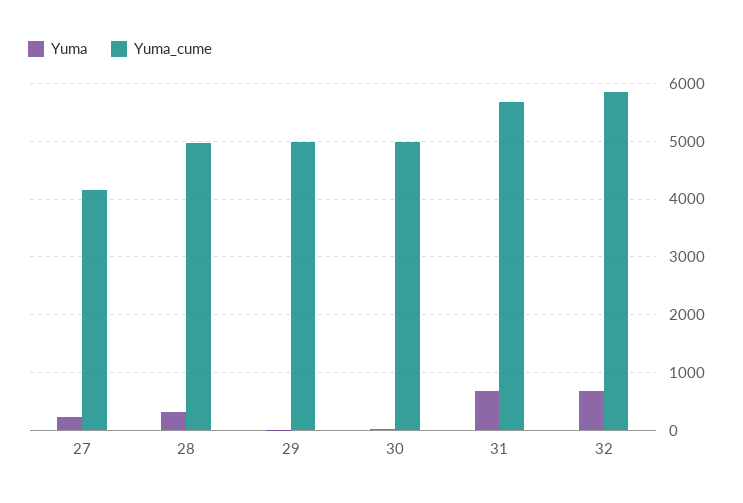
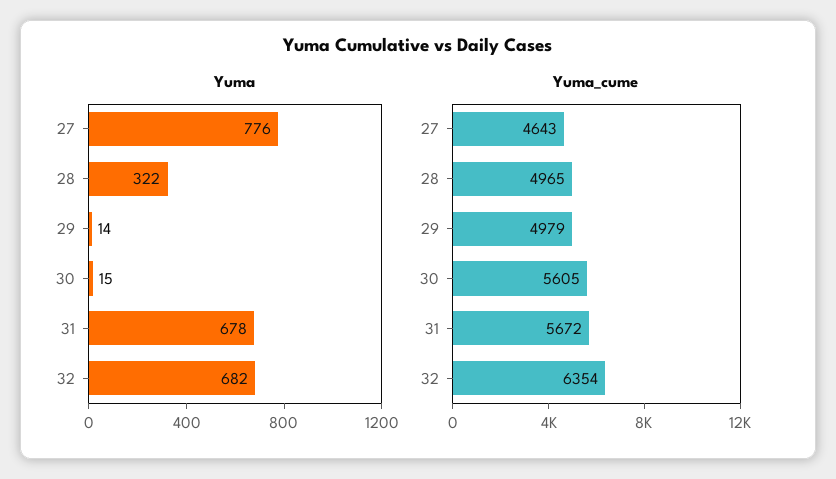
Yuma, 27: 200 -> 776
Yuma_cume, 27: 4200 -> 4643
Yuma_cume, 30: 5000 -> 5605
Yuma_cume, 32: 5800 -> 6354

